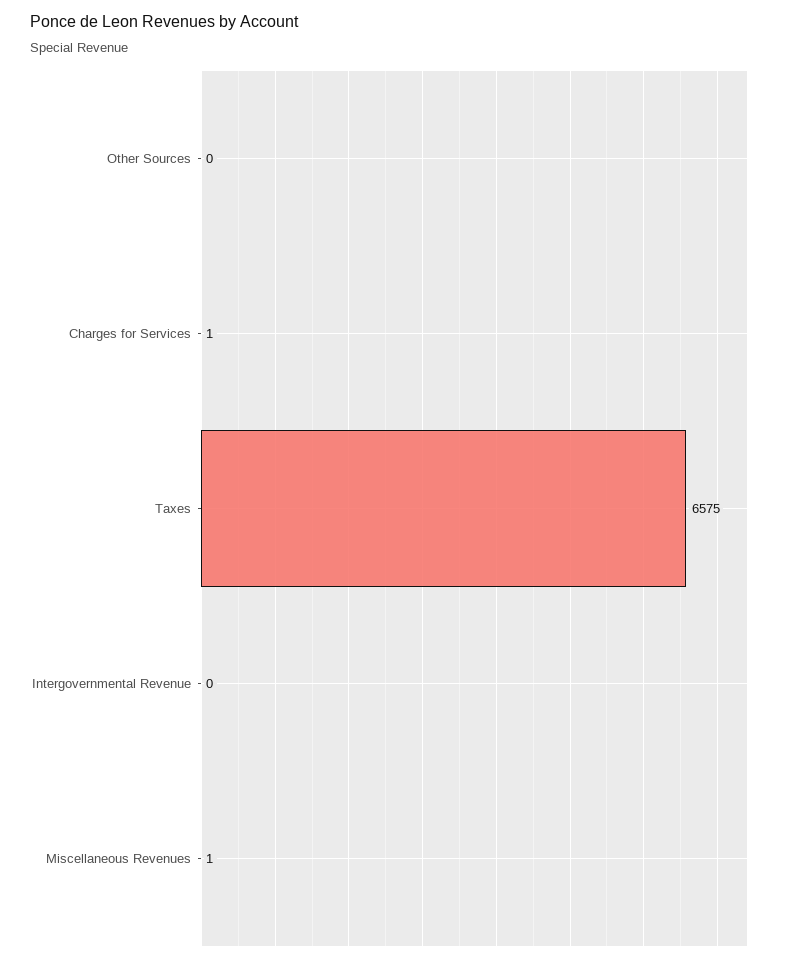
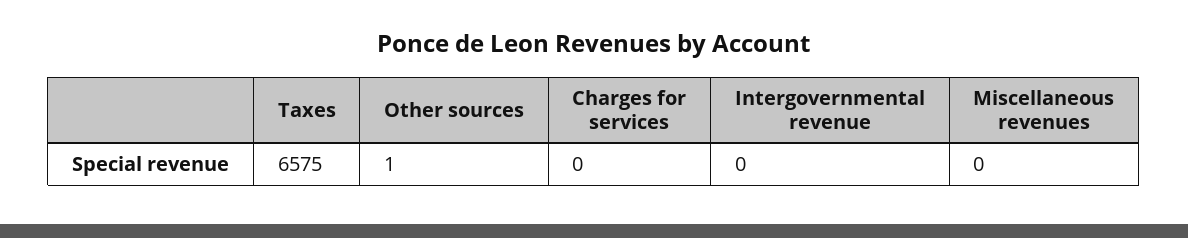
Other Sources: 0 -> 1
Charges for Services: 1 -> 0
Miscellaneous Revenues: 1 -> 0

